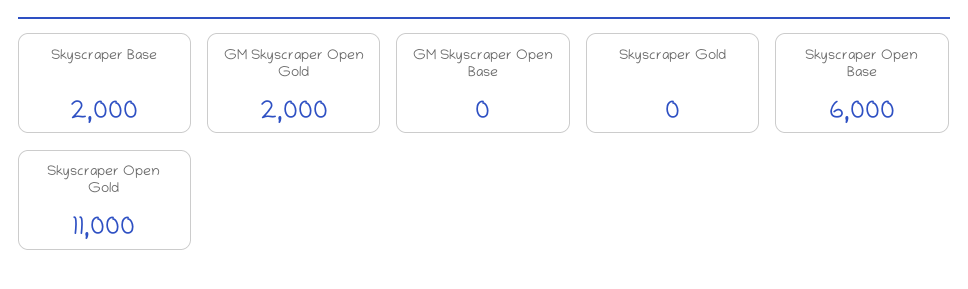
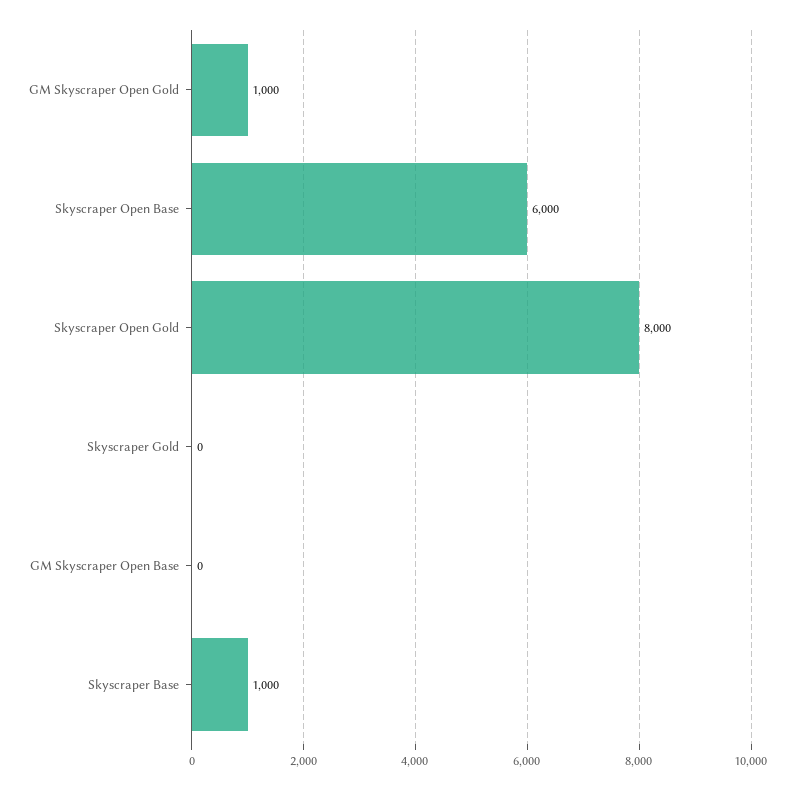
Skyscraper Base: 2000 -> 1000
GM Skyscraper Open Gold: 2000 -> 1000
Skyscraper Open Gold: 11000 -> 8000

